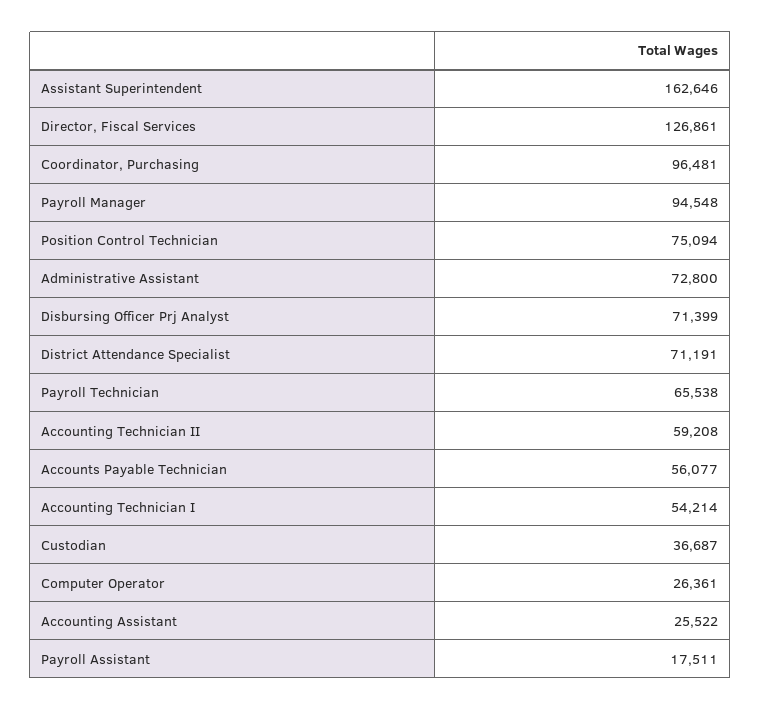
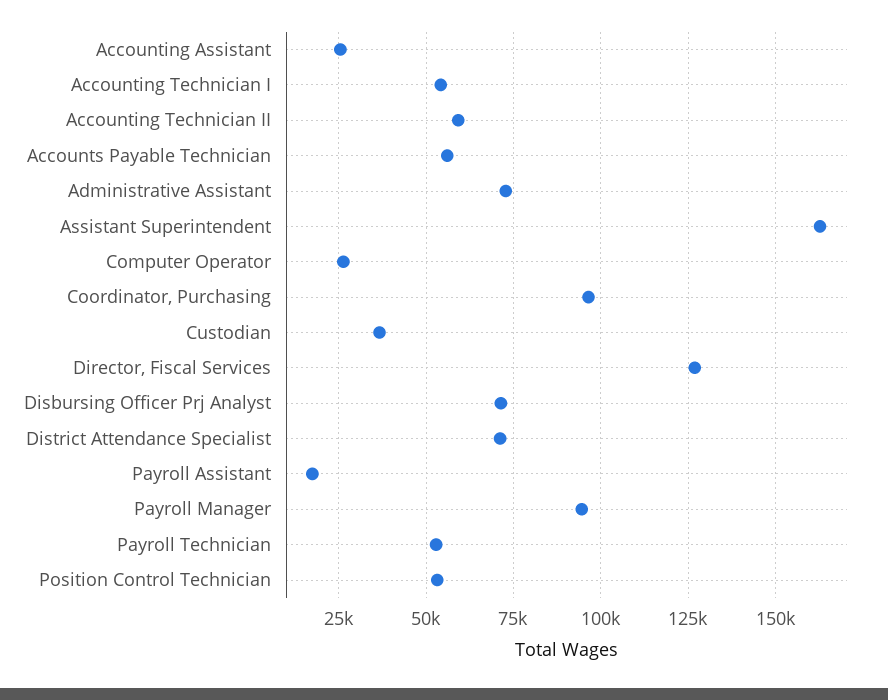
Position Control Technician: 75094 -> 52500
Payroll Technician: 65538 -> 52500

